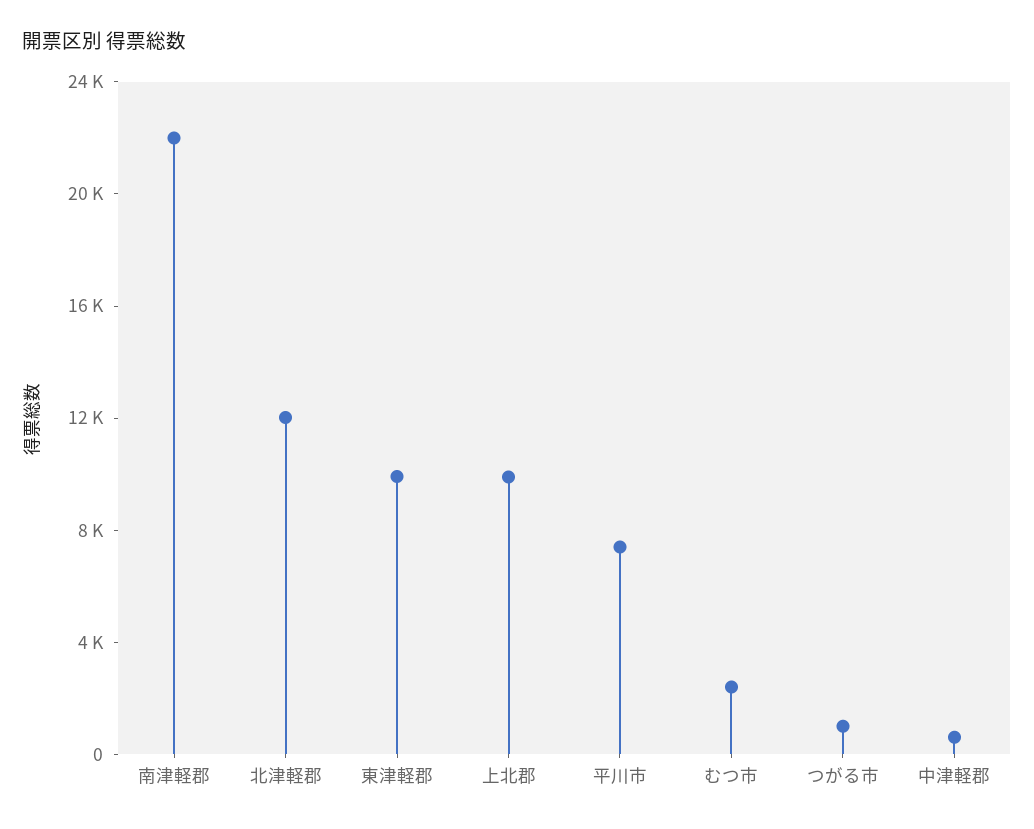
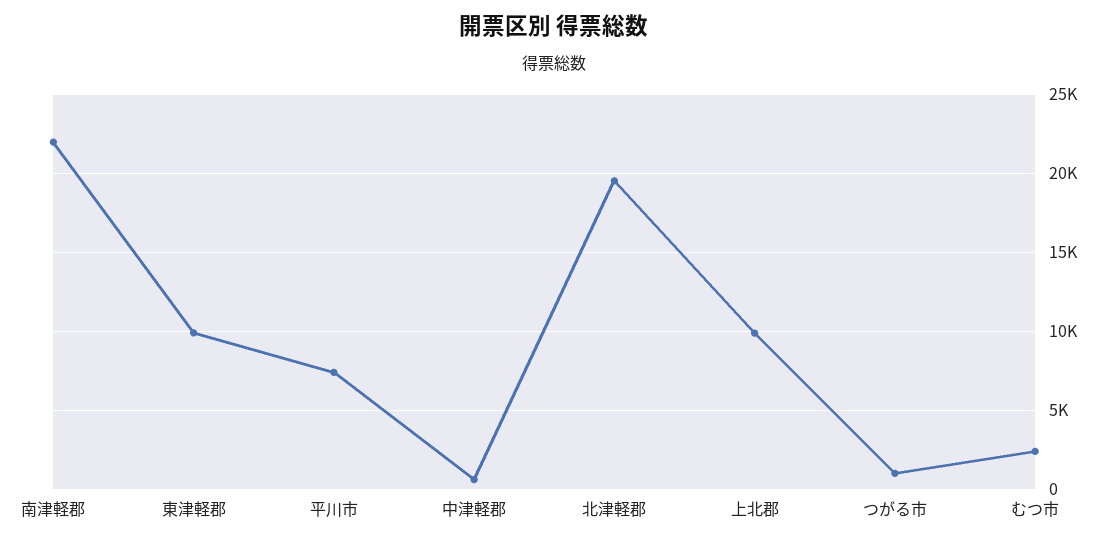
北津軽郡: 12000 -> 19500

